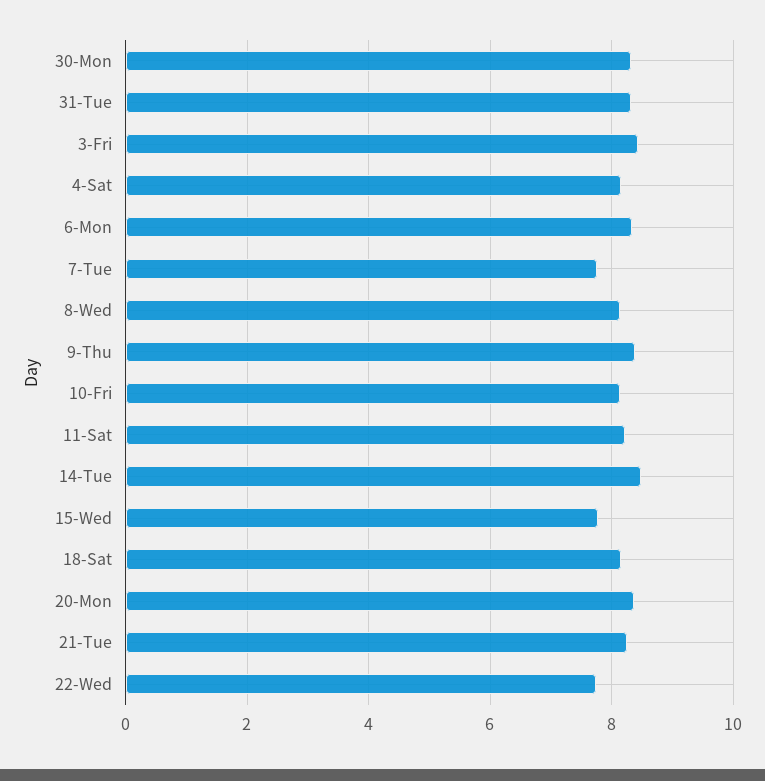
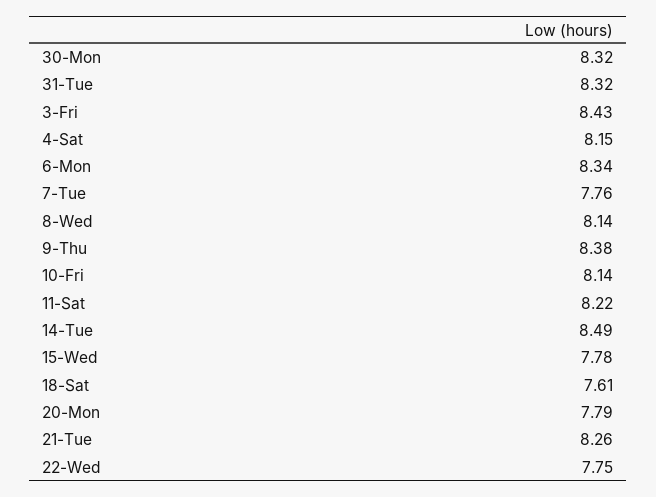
18-Sat: 8.2 -> 7.61
20-Mon: 8.4 -> 7.79

